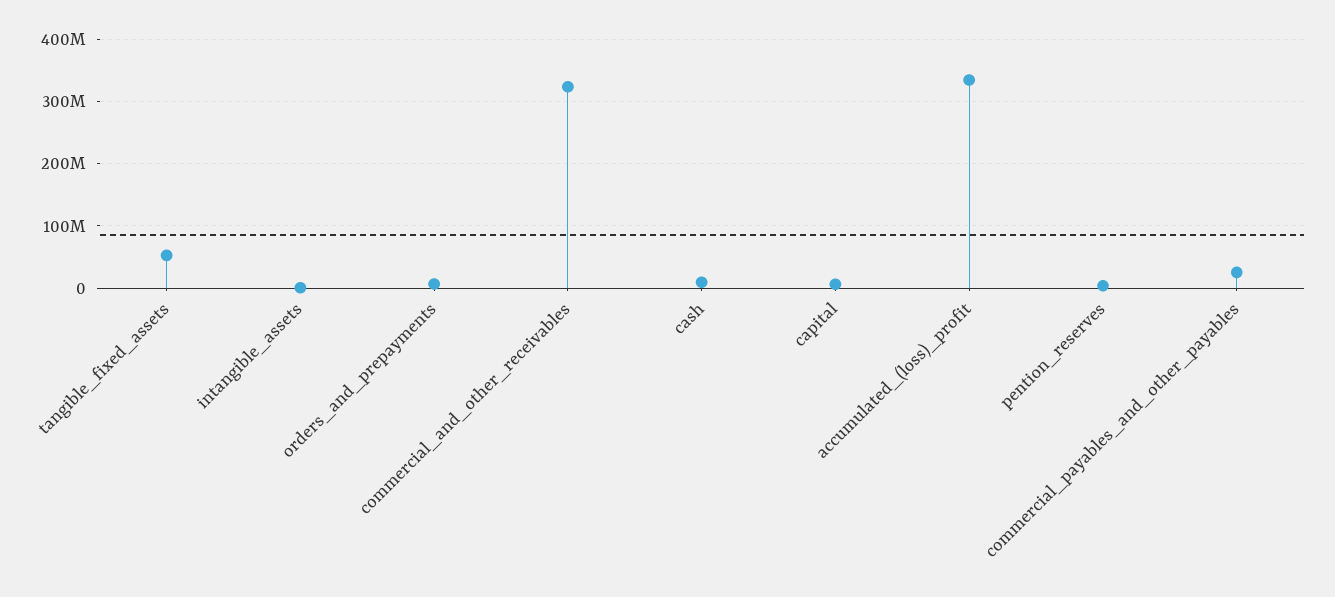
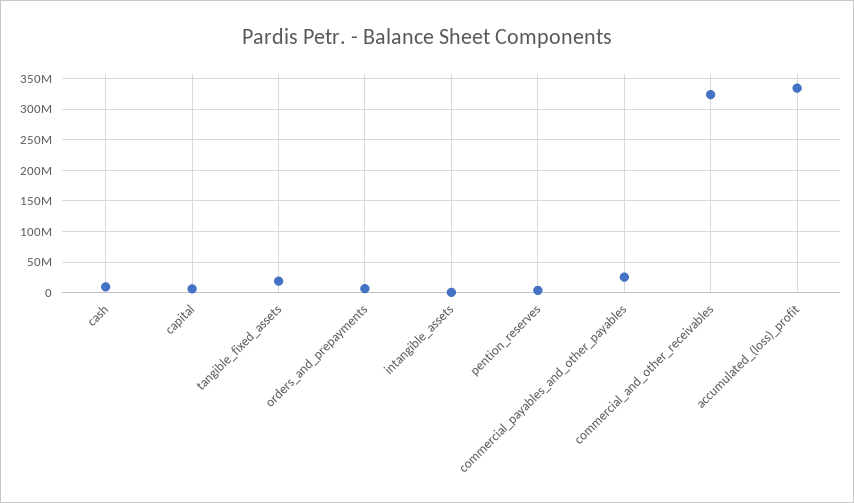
tangible_fixed_assets: 50000000 -> 20000000

